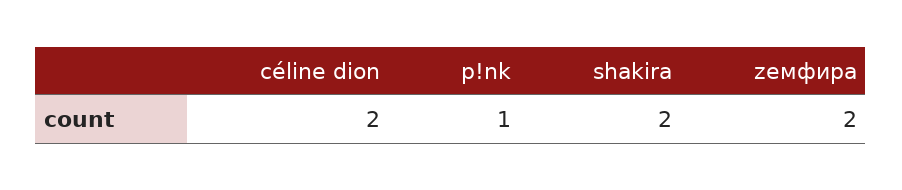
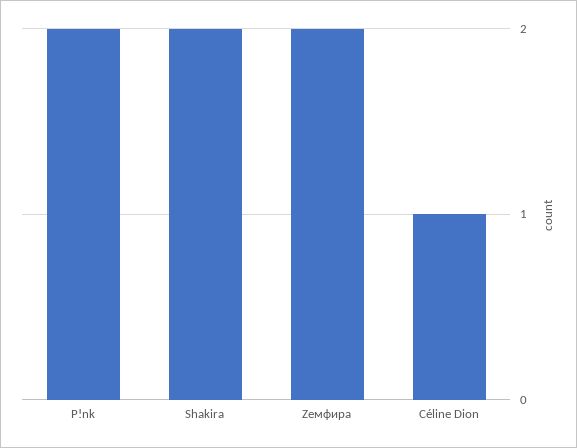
céline dion: 2 -> 1
p!nk: 1 -> 2

